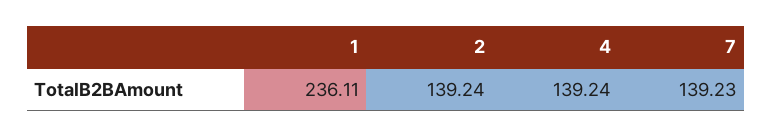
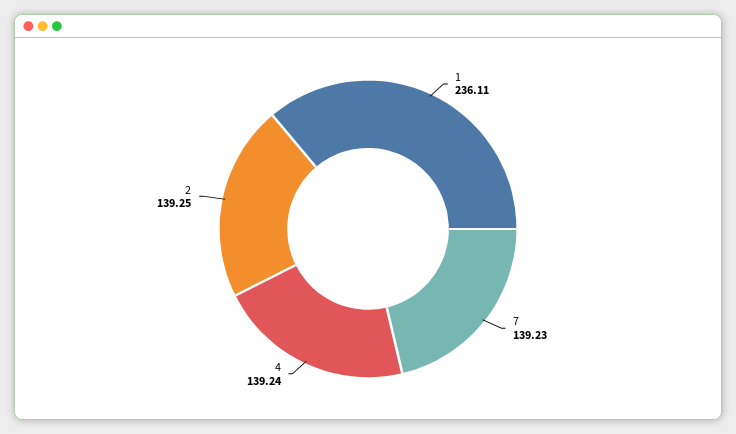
2: 139.24 -> 139.25

